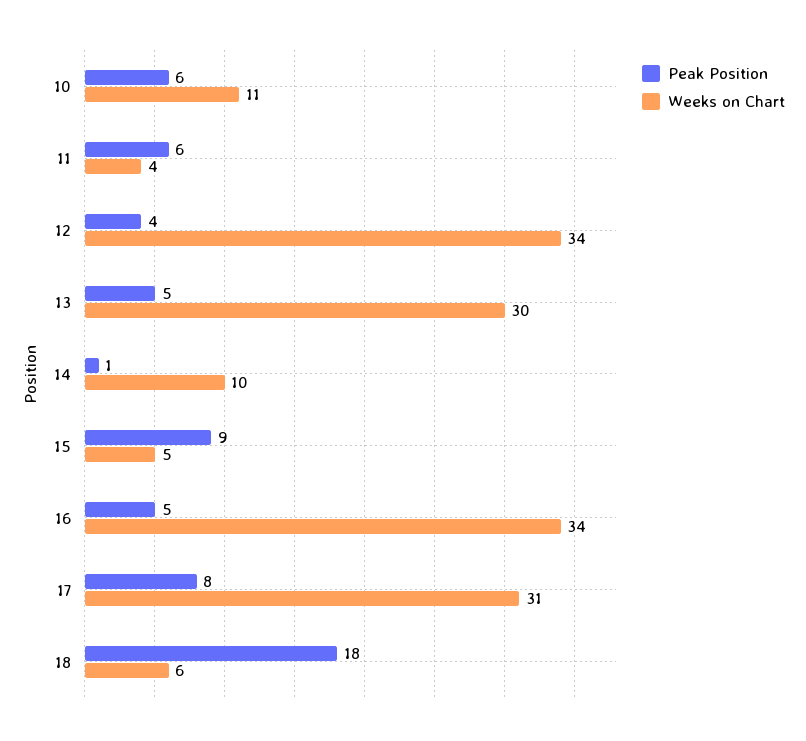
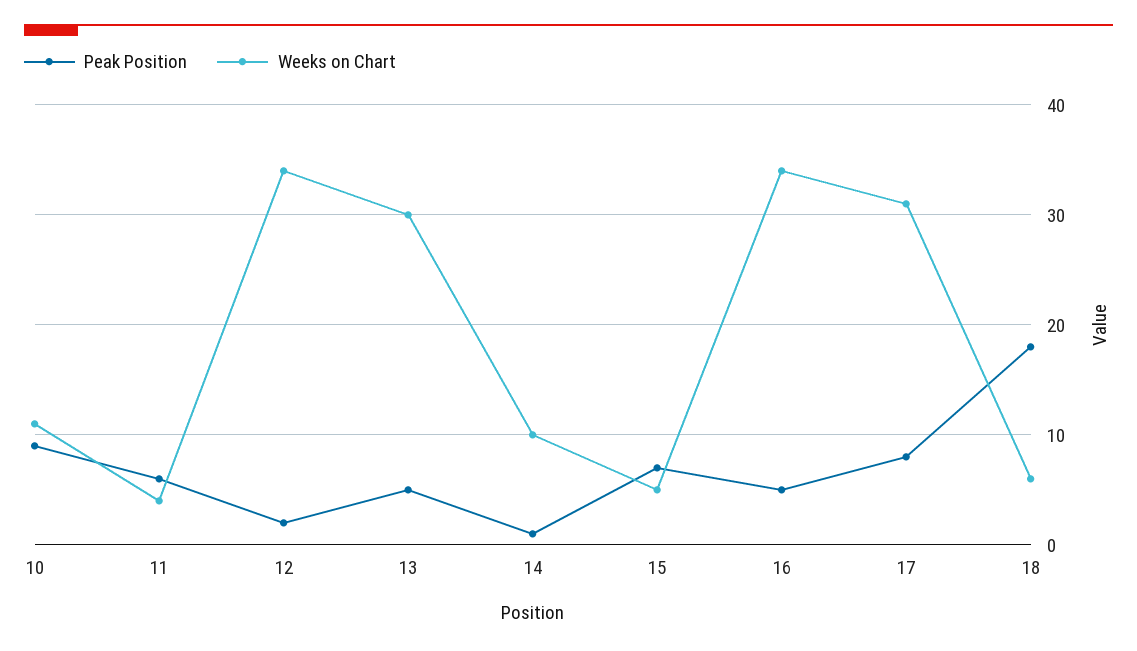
Peak Position, 10: 6 -> 9
Peak Position, 12: 4 -> 2
Peak Position, 15: 9 -> 7

